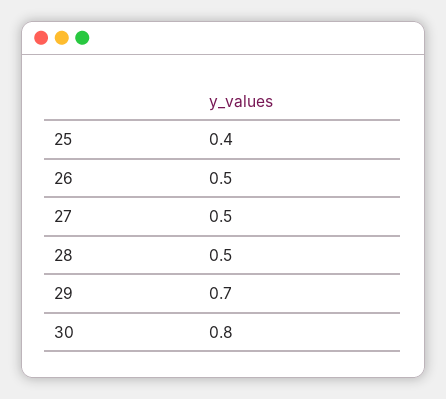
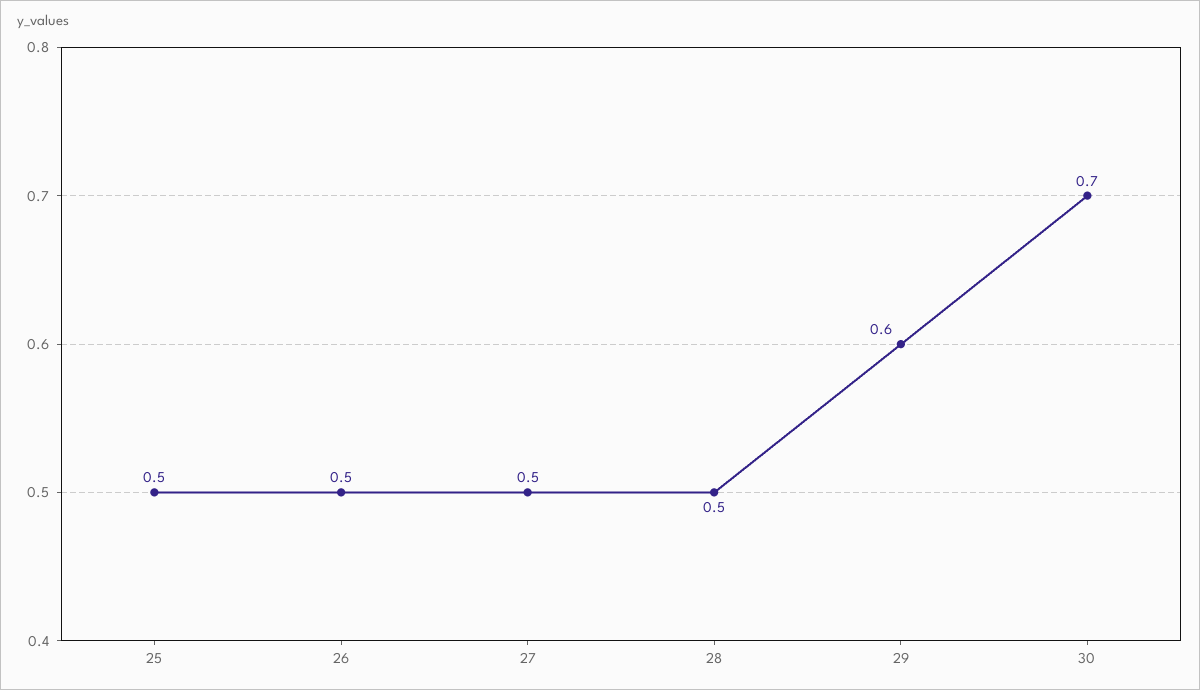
25: 0.4 -> 0.5
29: 0.7 -> 0.6
30: 0.8 -> 0.7

